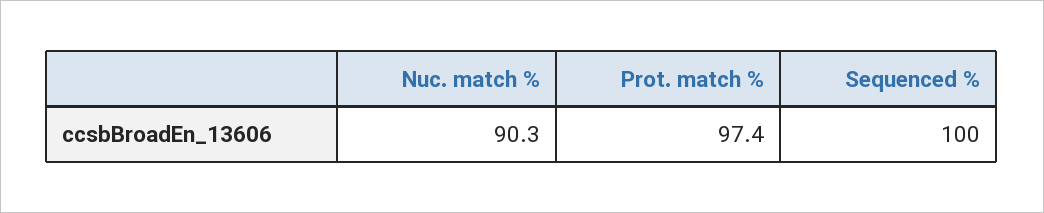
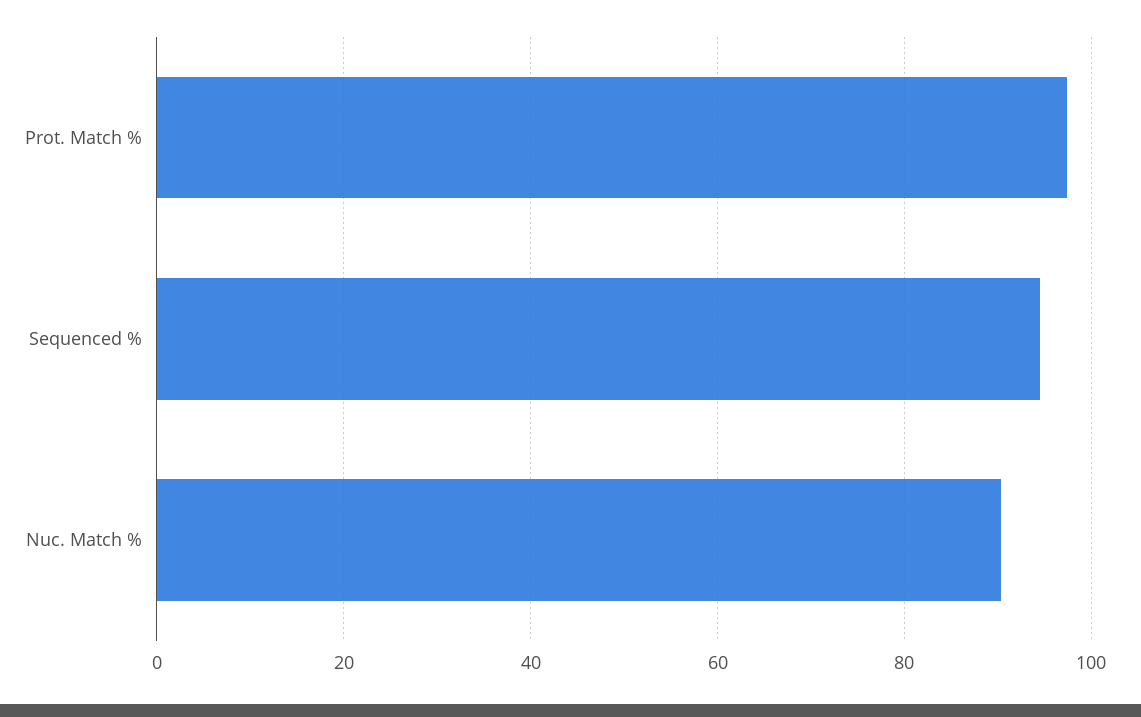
Sequenced %: 100 -> 94

